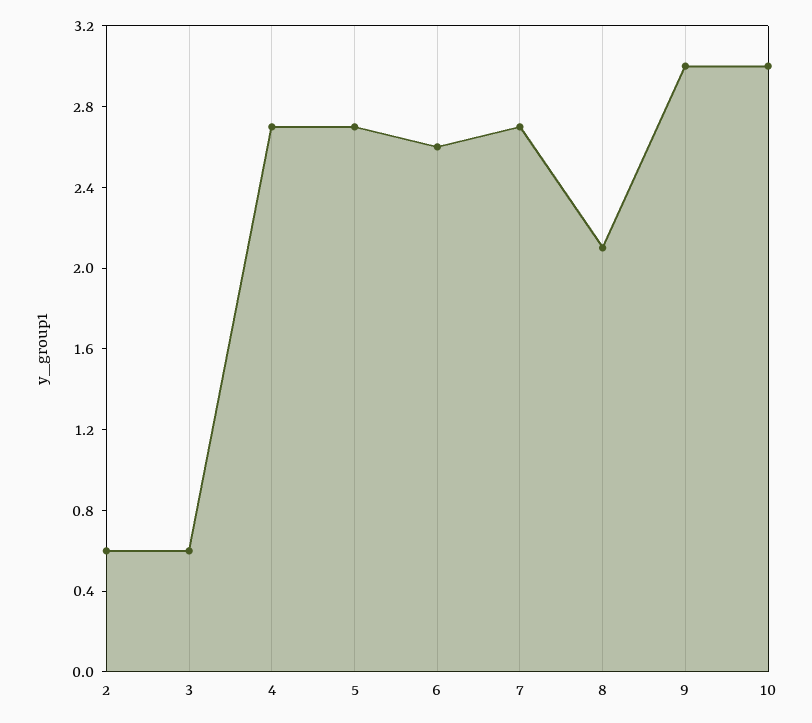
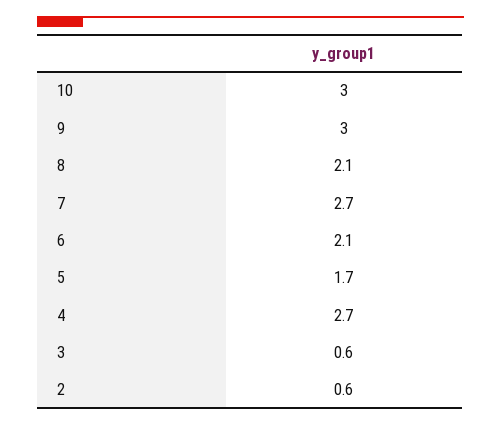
5: 2.7 -> 1.7
6: 2.6 -> 2.1

